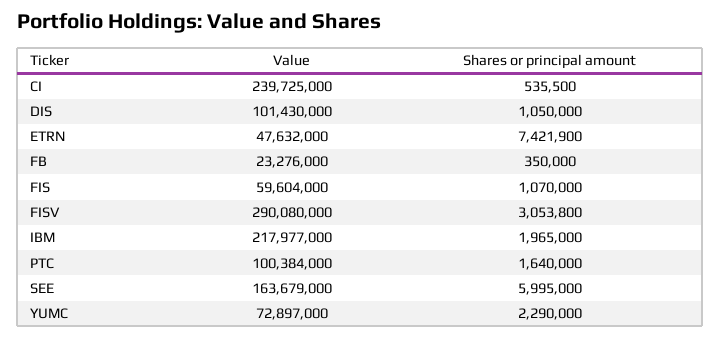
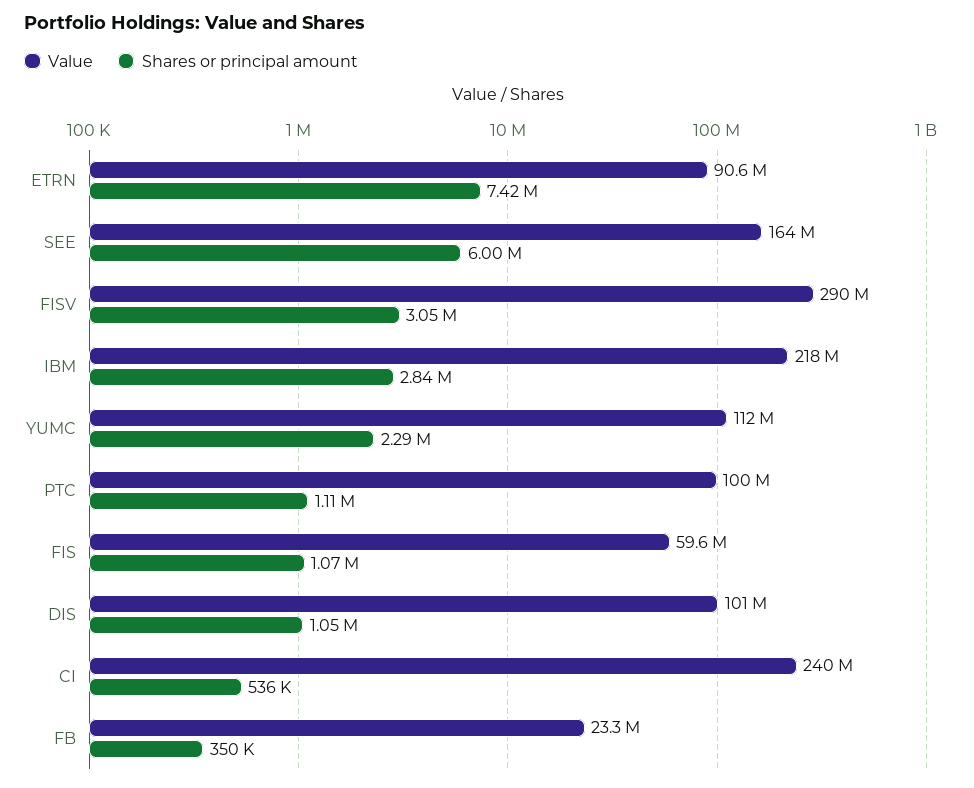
Value, ETRN: 47632000 -> 90600000
Shares or principal amount, IBM: 1965000 -> 2840000
Shares or principal amount, PTC: 1640000 -> 1110000
Value, YUMC: 72897000 -> 112000000

